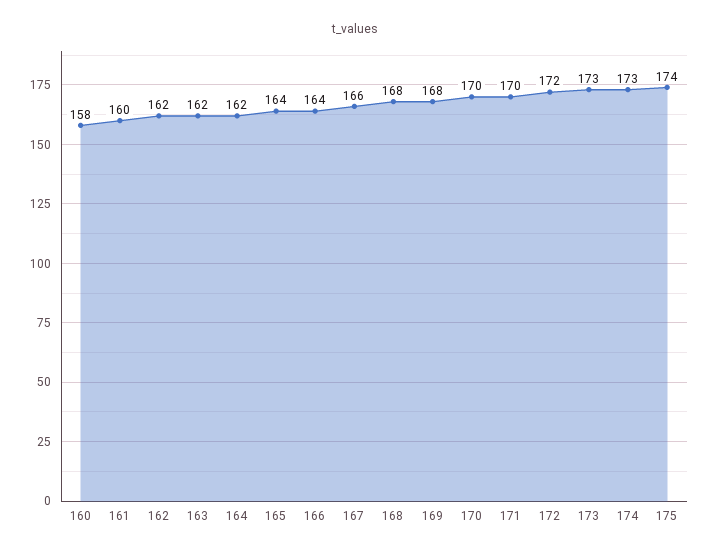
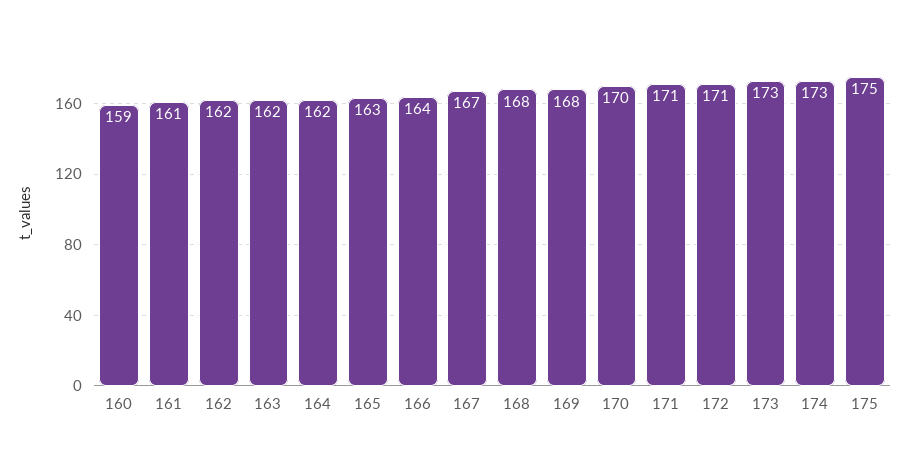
160: 158 -> 159
161: 160 -> 161
165: 164 -> 163
167: 166 -> 167
171: 170 -> 171
172: 172 -> 171
175: 174 -> 175

